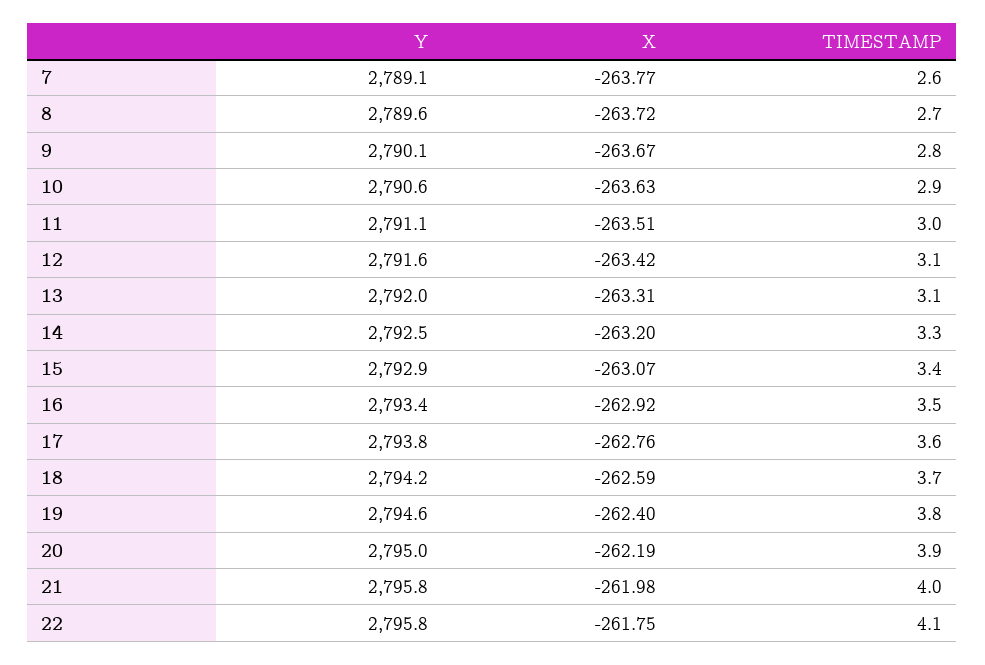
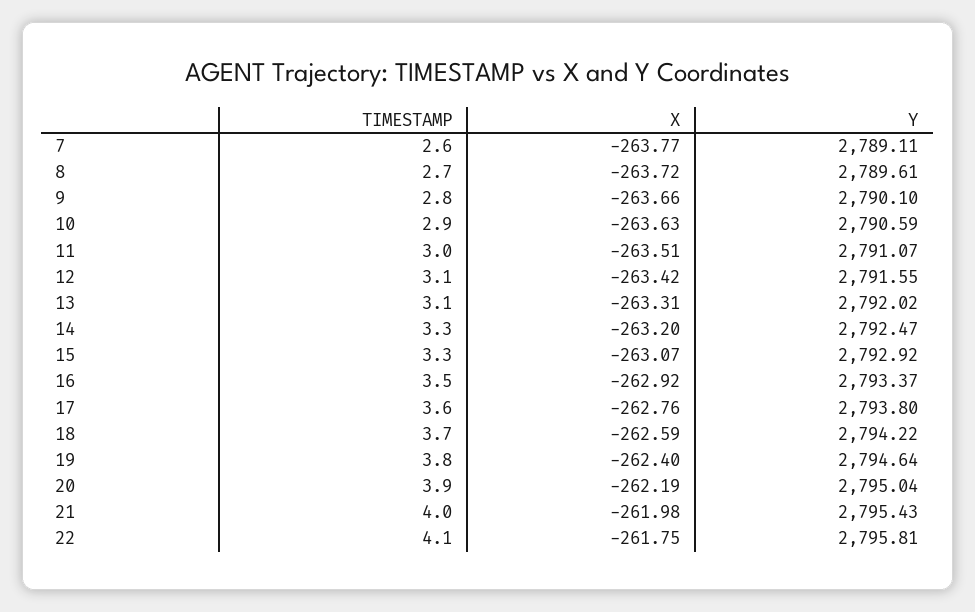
X, 9: -263.67 -> -263.66
TIMESTAMP, 15: 3.4 -> 3.3
Y, 21: 2795.8 -> 2795.43

